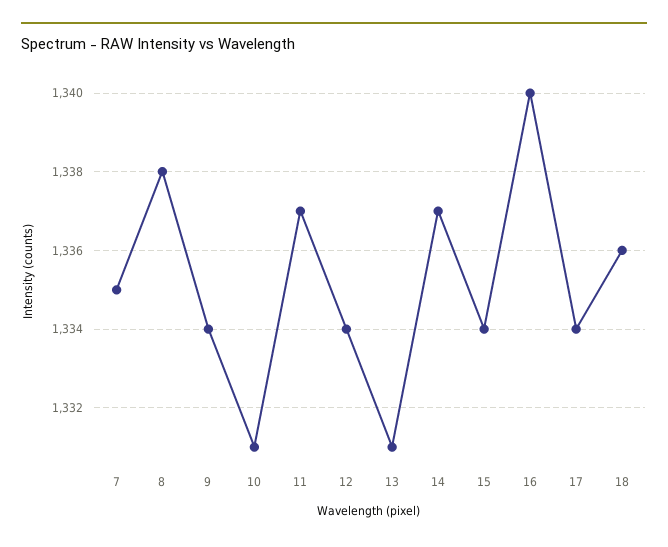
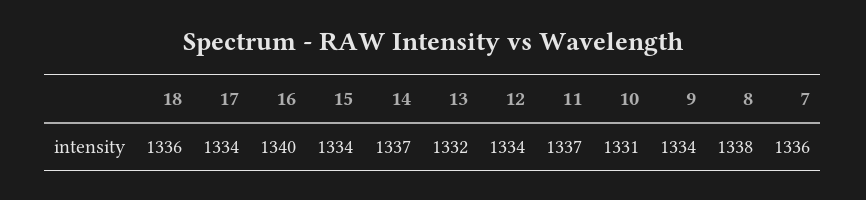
7: 1335 -> 1336
13: 1331 -> 1332

